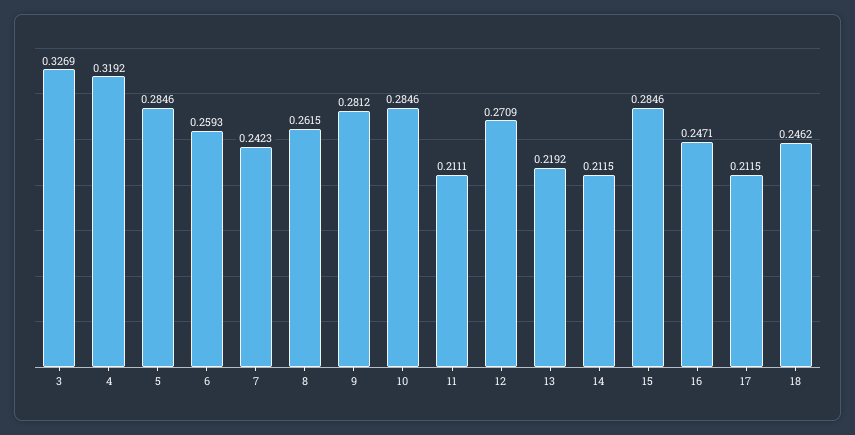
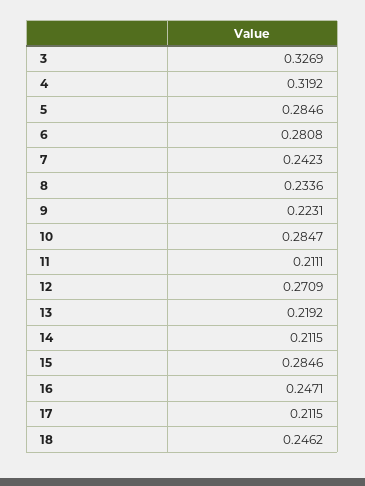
6: 0.2593 -> 0.2808
8: 0.2615 -> 0.2336
9: 0.2812 -> 0.2231
10: 0.2846 -> 0.2847

